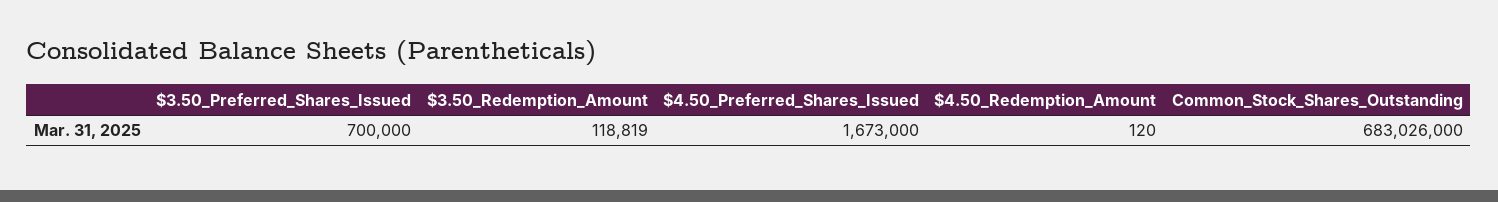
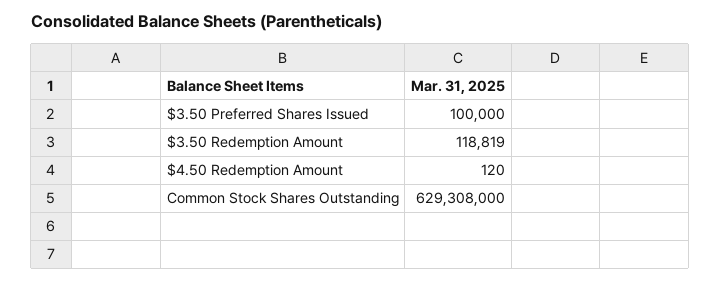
$3.50_Preferred_Shares_Issued: 700000 -> 100000
$4.50_Preferred_Shares_Issued: 1673000 -> none
Common_Stock_Shares_Outstanding: 683026000 -> 629308000

